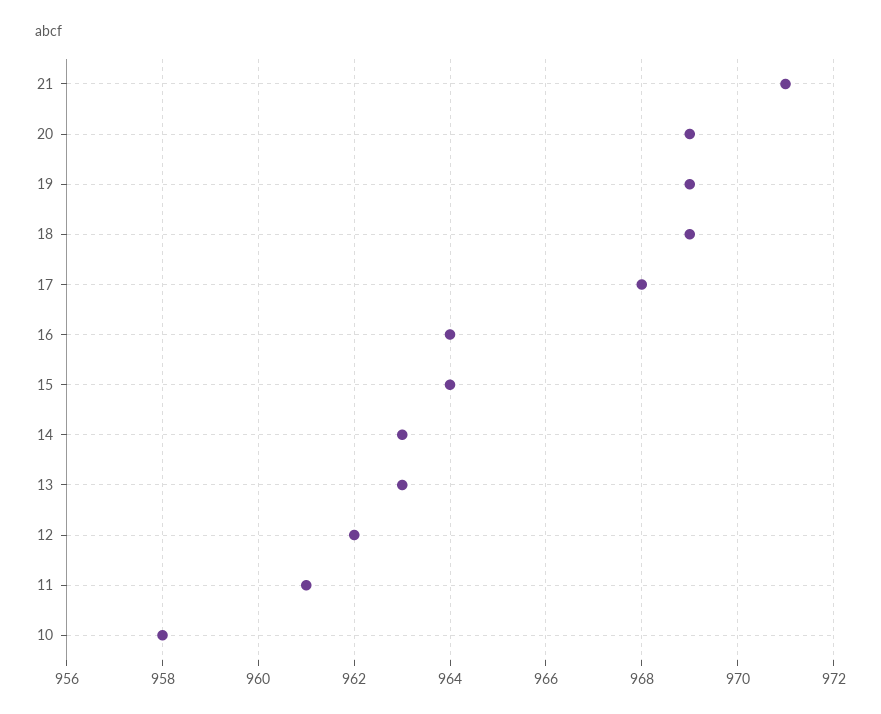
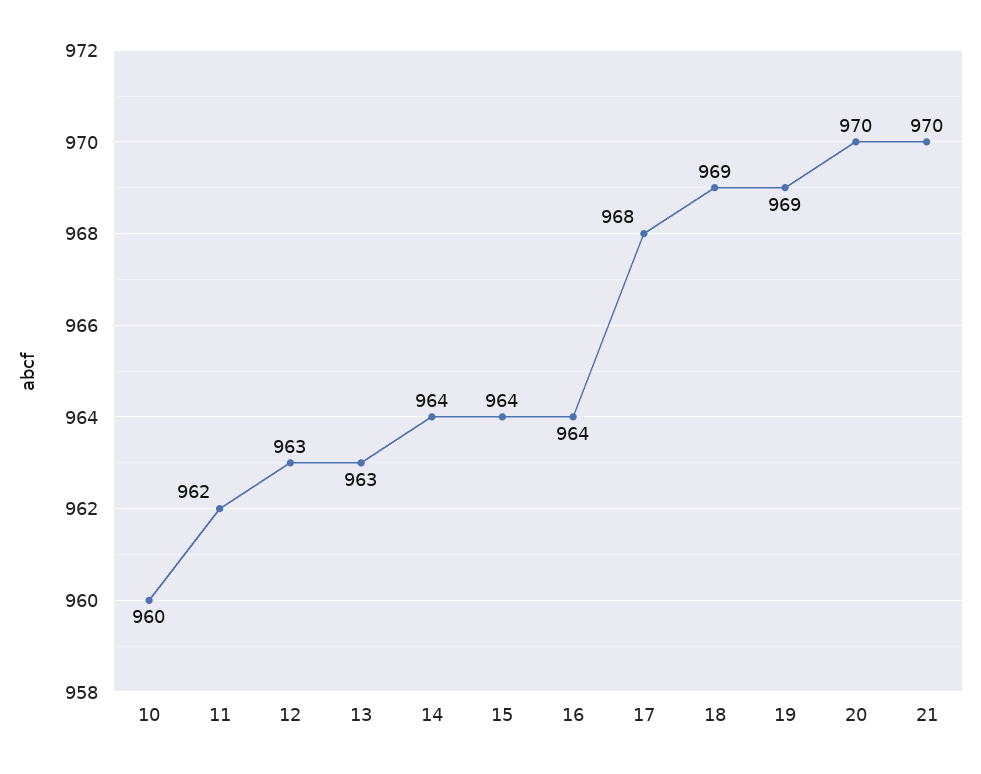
21: 971 -> 970
20: 969 -> 970
14: 963 -> 964
12: 962 -> 963
11: 961 -> 962
10: 958 -> 960

